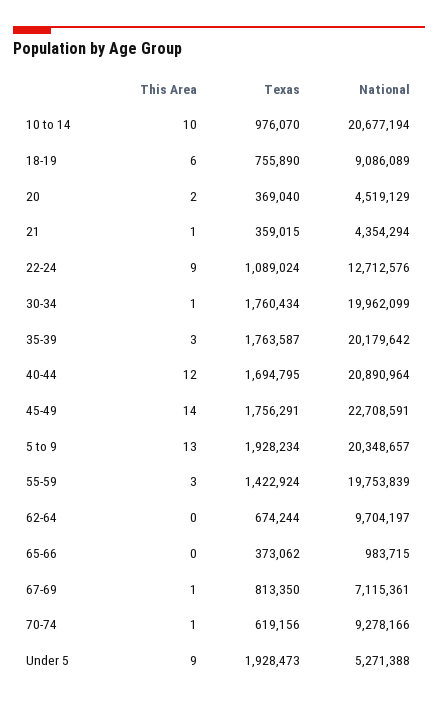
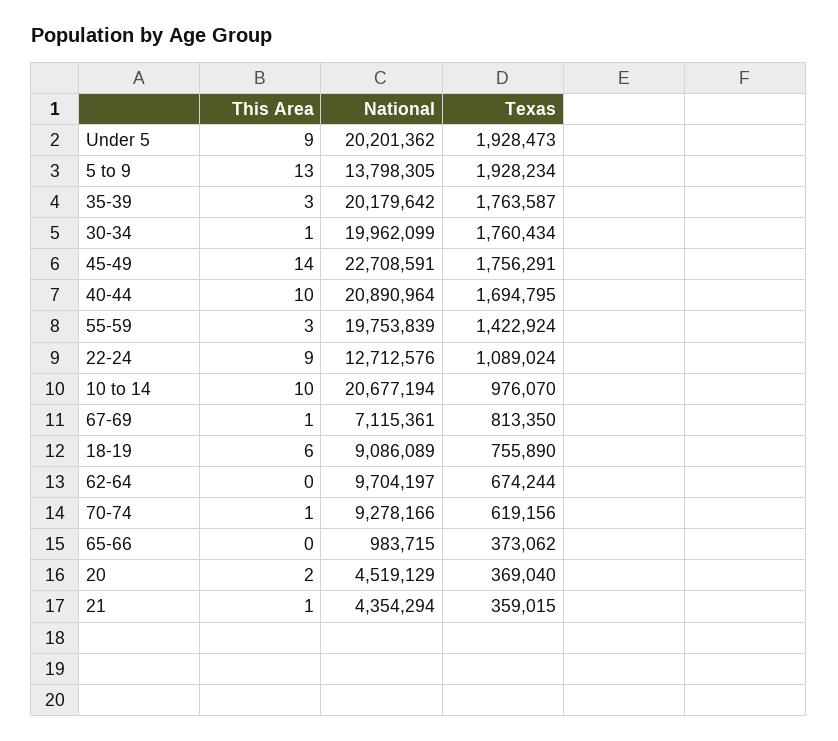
This Area, 40-44: 12 -> 10
National, 5 to 9: 20348657 -> 13798305
National, Under 5: 5271388 -> 20201362

